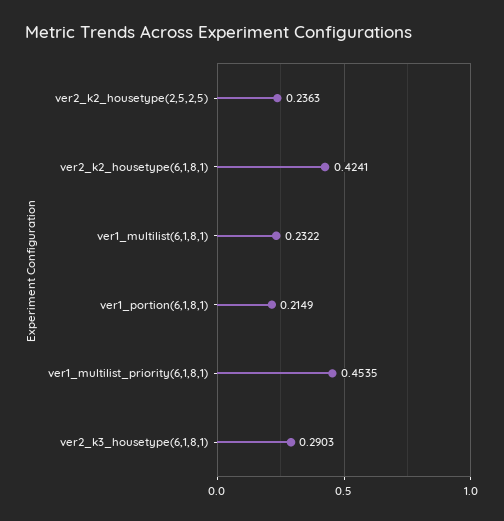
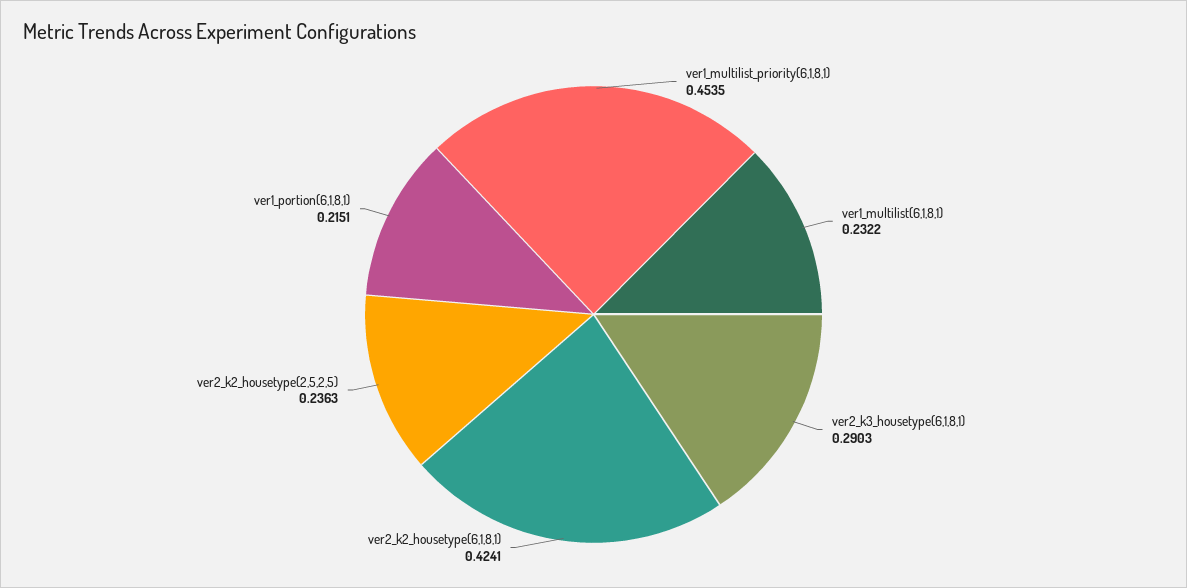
ver1_portion(6,1,8,1): 0.2149 -> 0.2151

